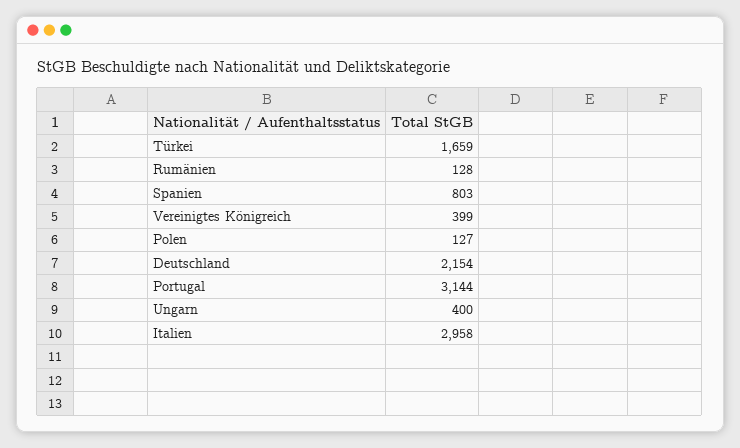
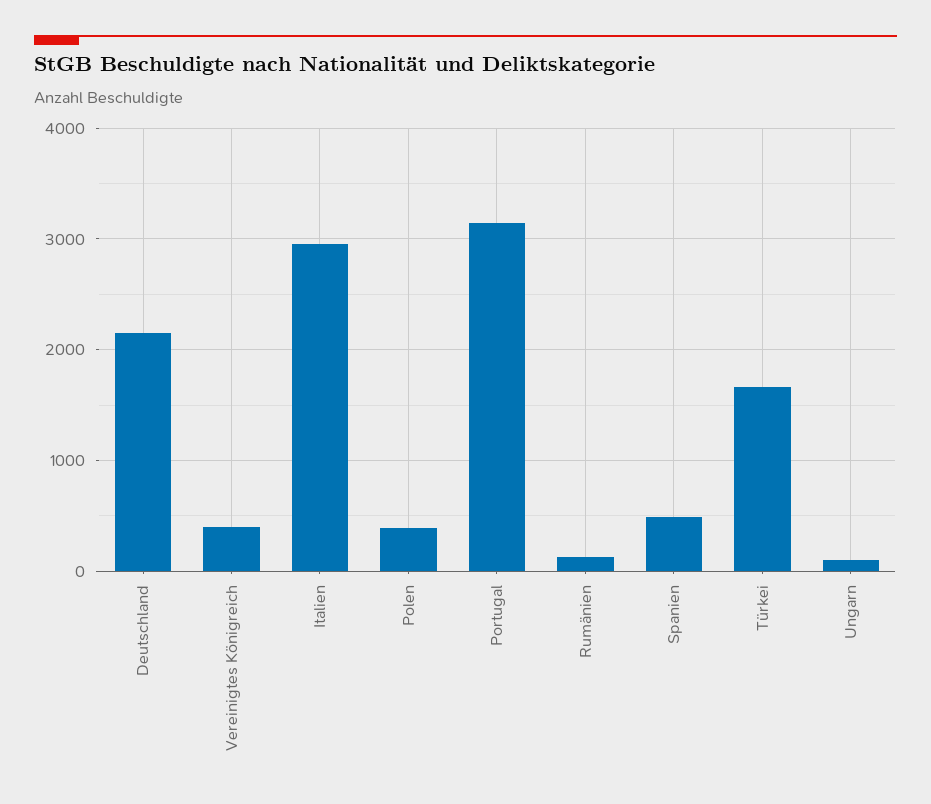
Spanien: 803 -> 500
Polen: 127 -> 400
Ungarn: 400 -> 100

